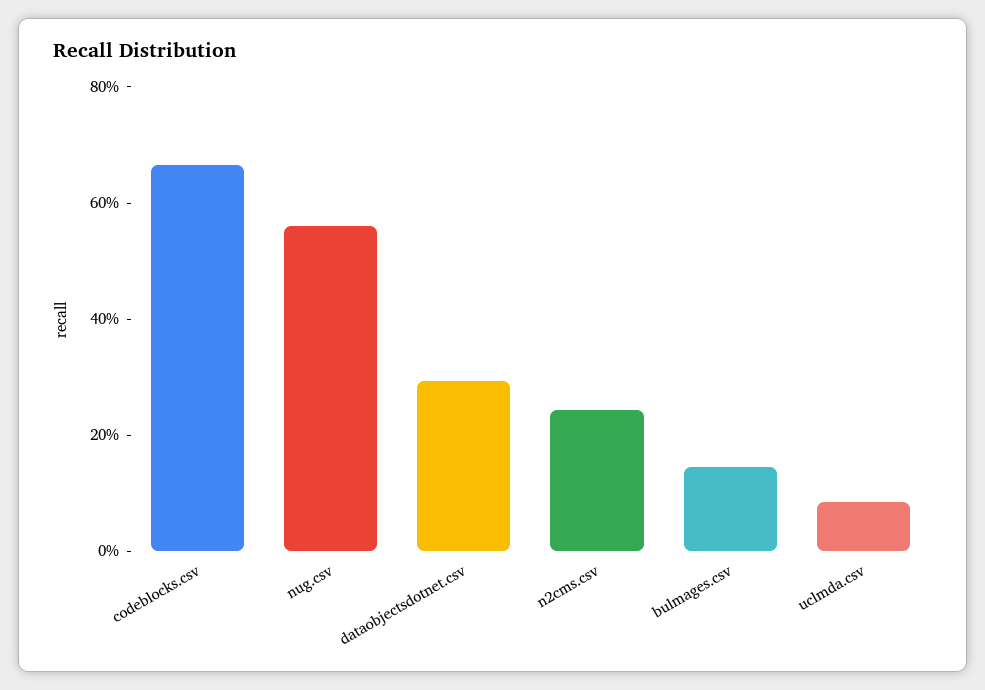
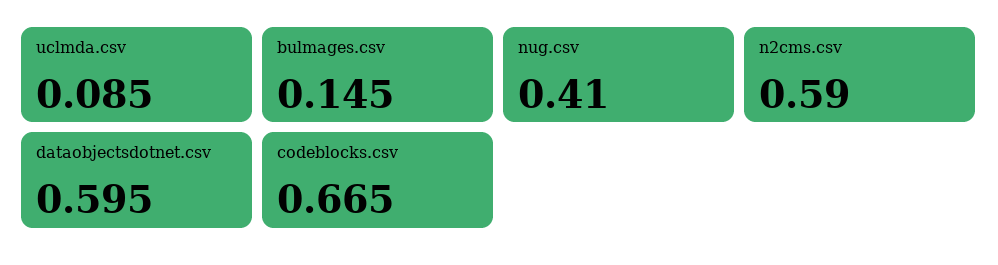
nug.csv: 0.55 -> 0.41
dataobjectsdotnet.csv: 0.3 -> 0.595
n2cms.csv: 0.25 -> 0.59

